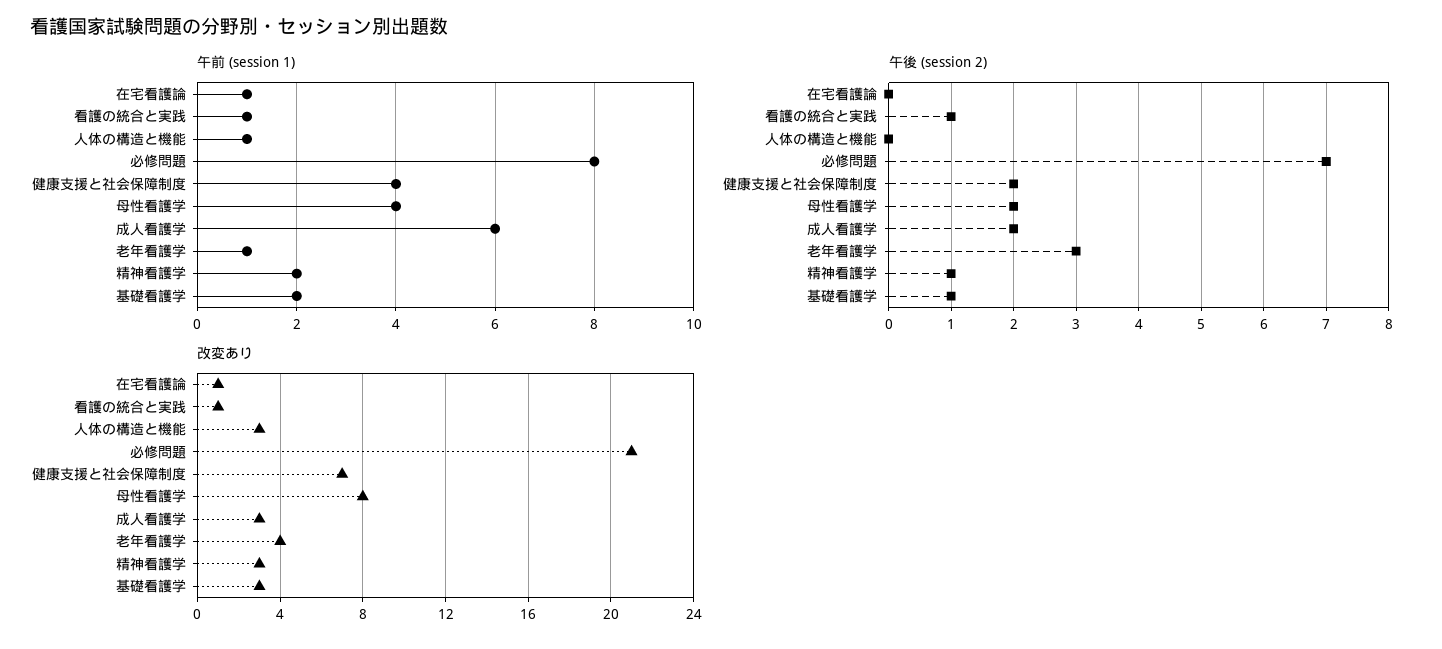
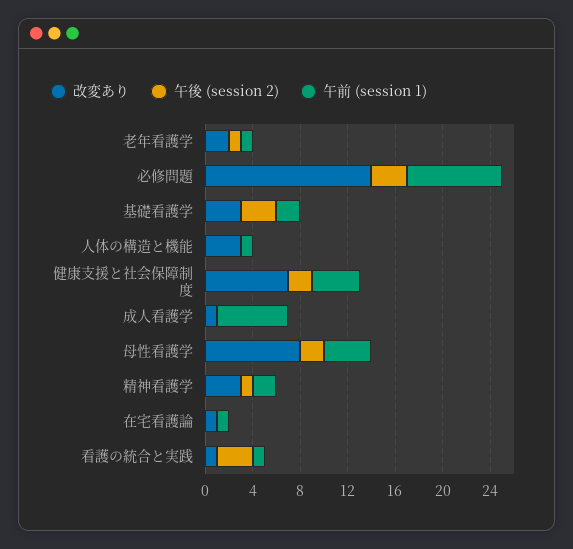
午後 (session 2), 看護の統合と実践: 1 -> 3
午後 (session 2), 必修問題: 7 -> 3
午後 (session 2), 成人看護学: 2 -> 0
午後 (session 2), 老年看護学: 3 -> 1
午後 (session 2), 基礎看護学: 1 -> 3
改変あり, 必修問題: 21 -> 14
改変あり, 成人看護学: 3 -> 1
改変あり, 老年看護学: 4 -> 2

